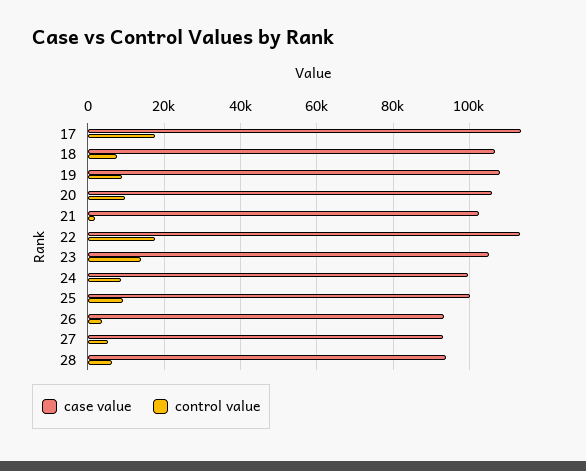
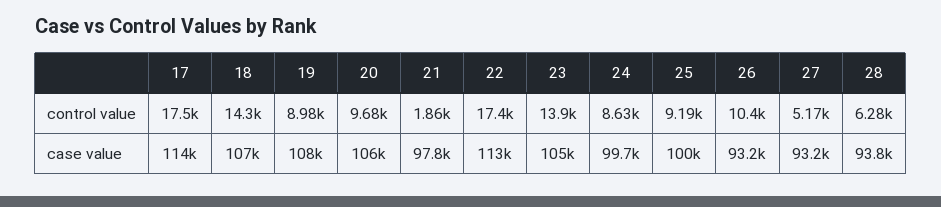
control value, 18: 8000 -> 14300
case value, 21: 102000 -> 97800
control value, 26: 4000 -> 10400

